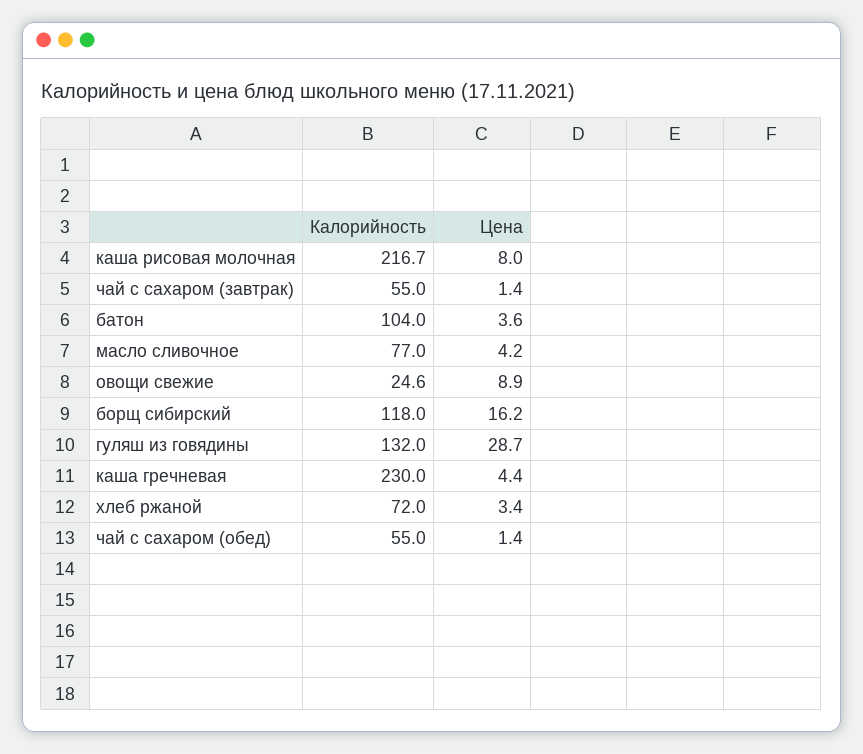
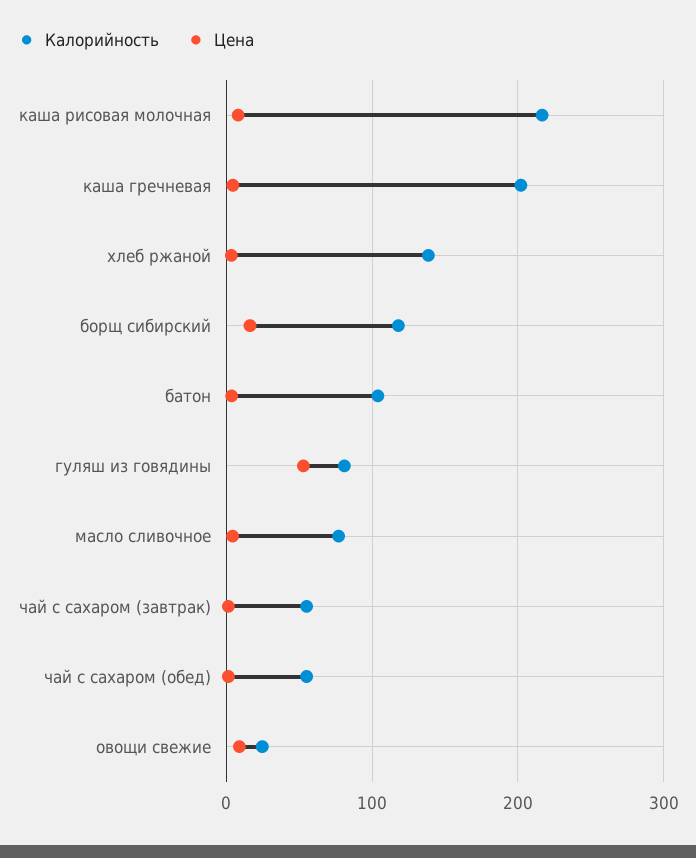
Калорийность, гуляш из говядины: 132 -> 80
Цена, гуляш из говядины: 28.7 -> 50
Калорийность, каша гречневая: 230 -> 200
Калорийность, хлеб ржаной: 72 -> 140

